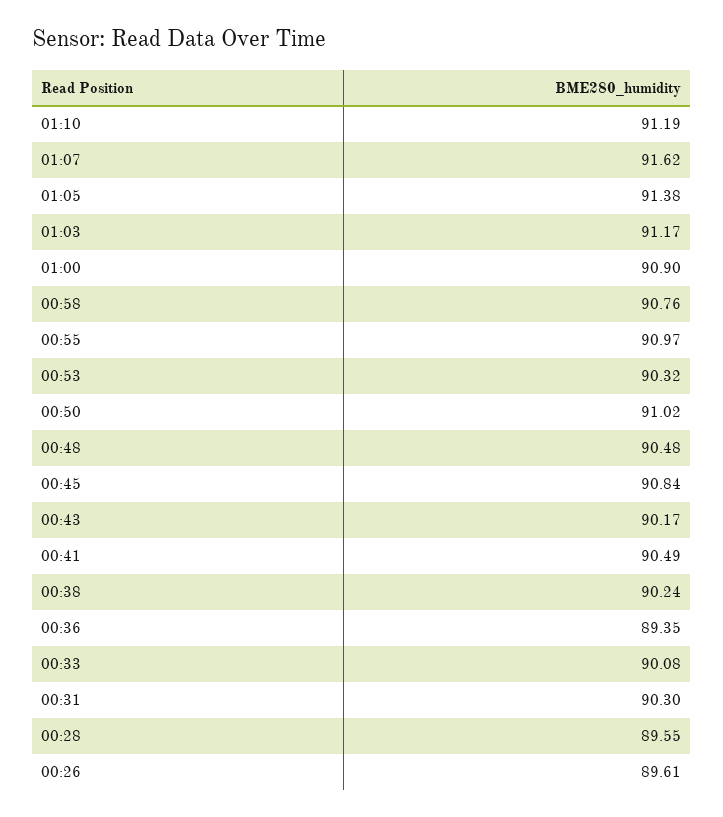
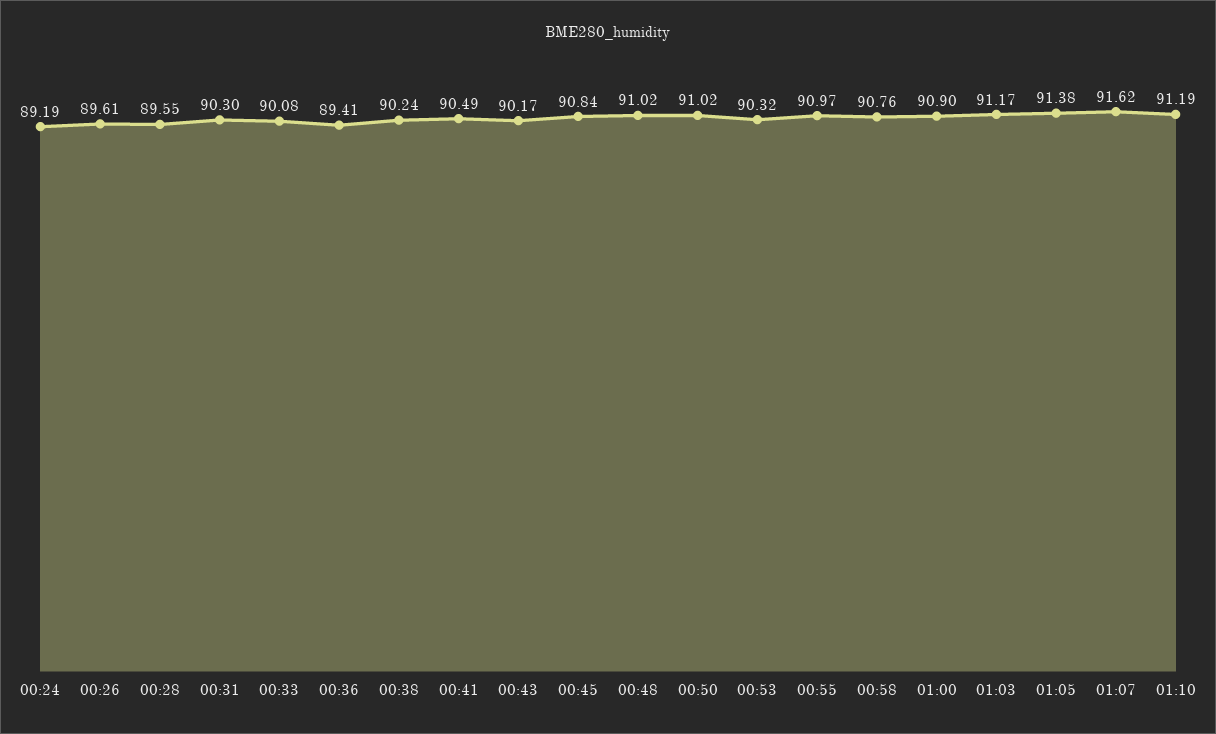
00:48: 90.48 -> 91.02
00:36: 89.35 -> 89.41
00:24: none -> 89.19

